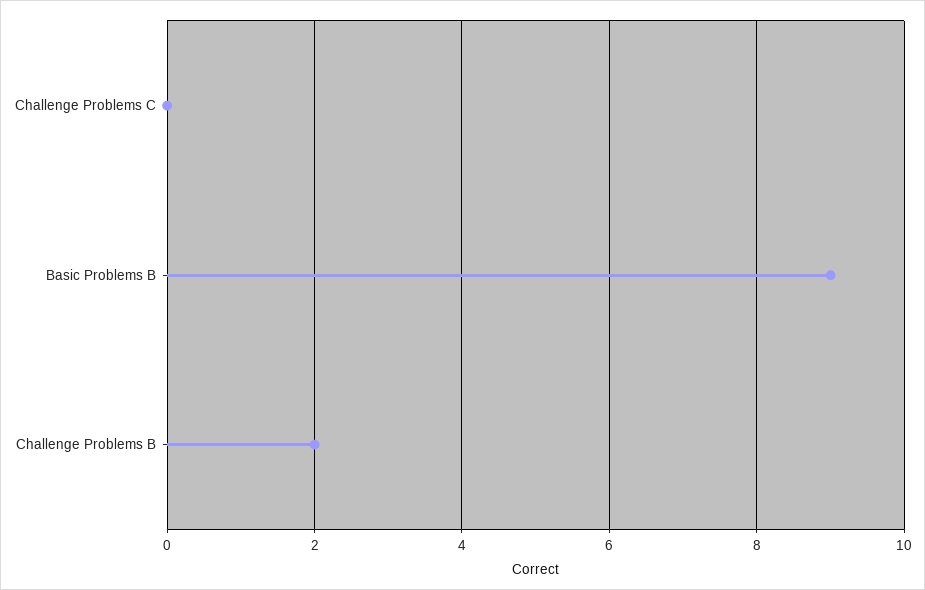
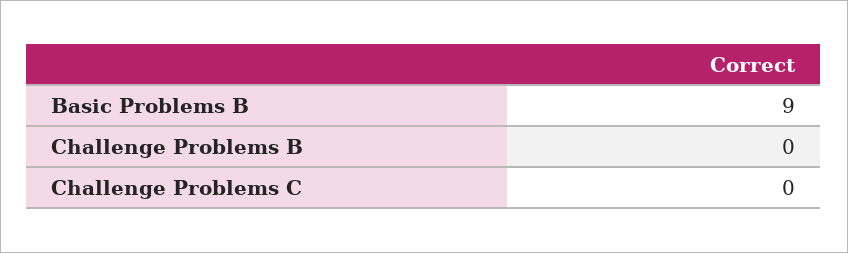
Challenge Problems B: 2 -> 0

